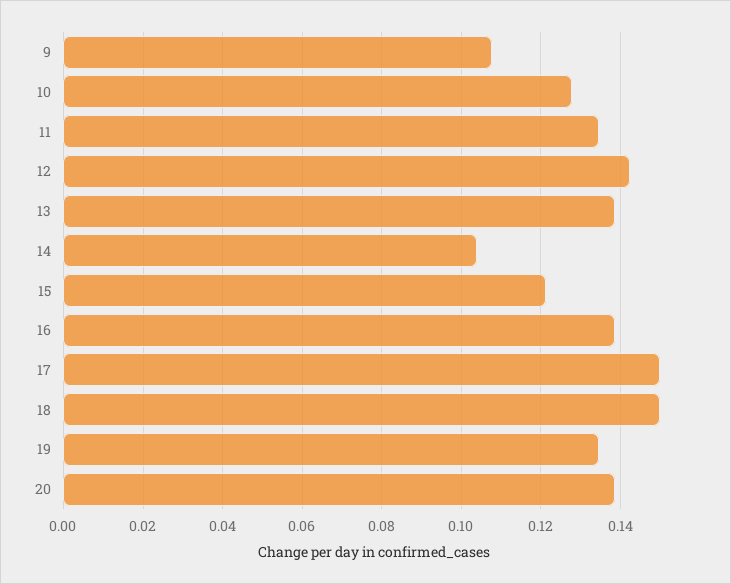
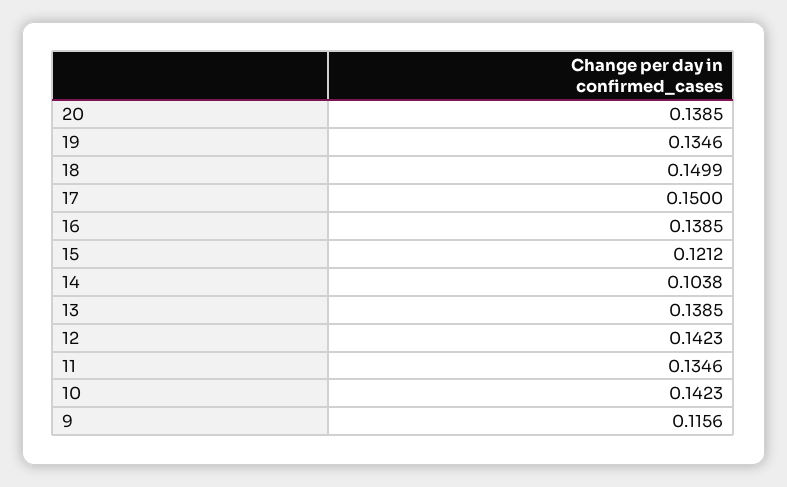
9: 0.108 -> 0.1156
10: 0.128 -> 0.1423

